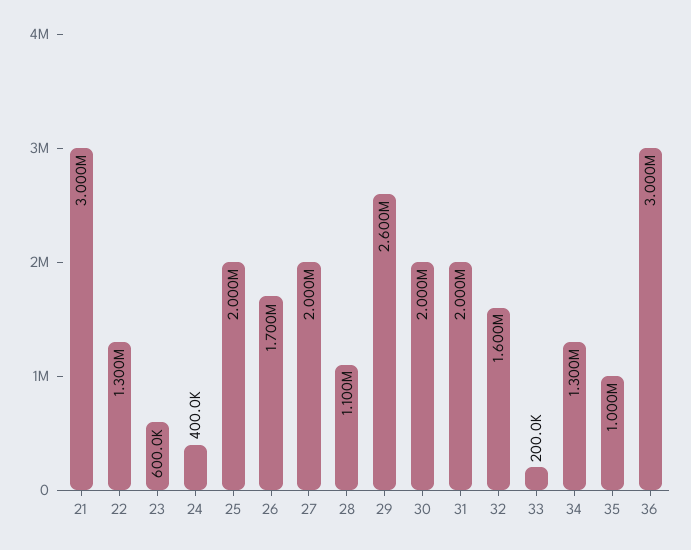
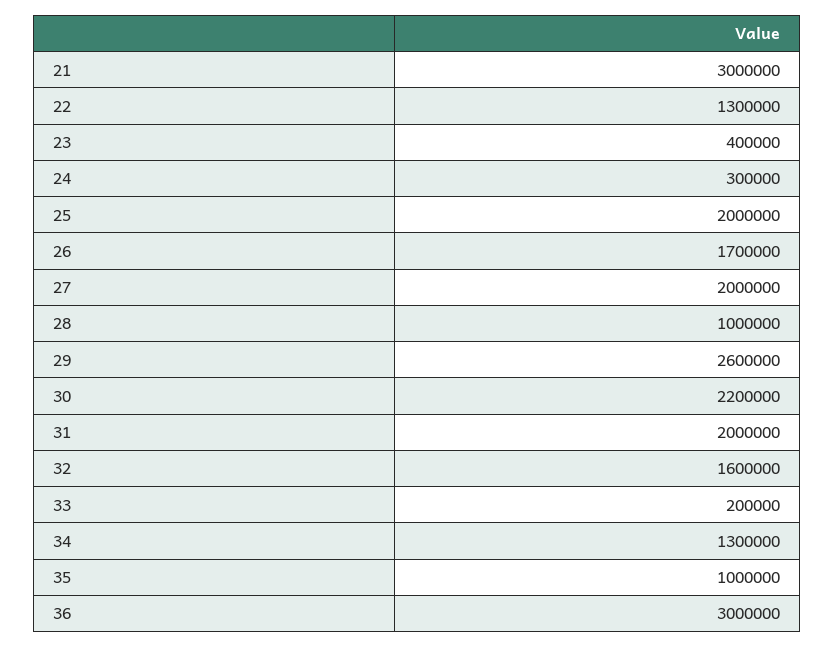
23: 600000 -> 400000
24: 400000 -> 300000
28: 1100000 -> 1000000
30: 2000000 -> 2200000

